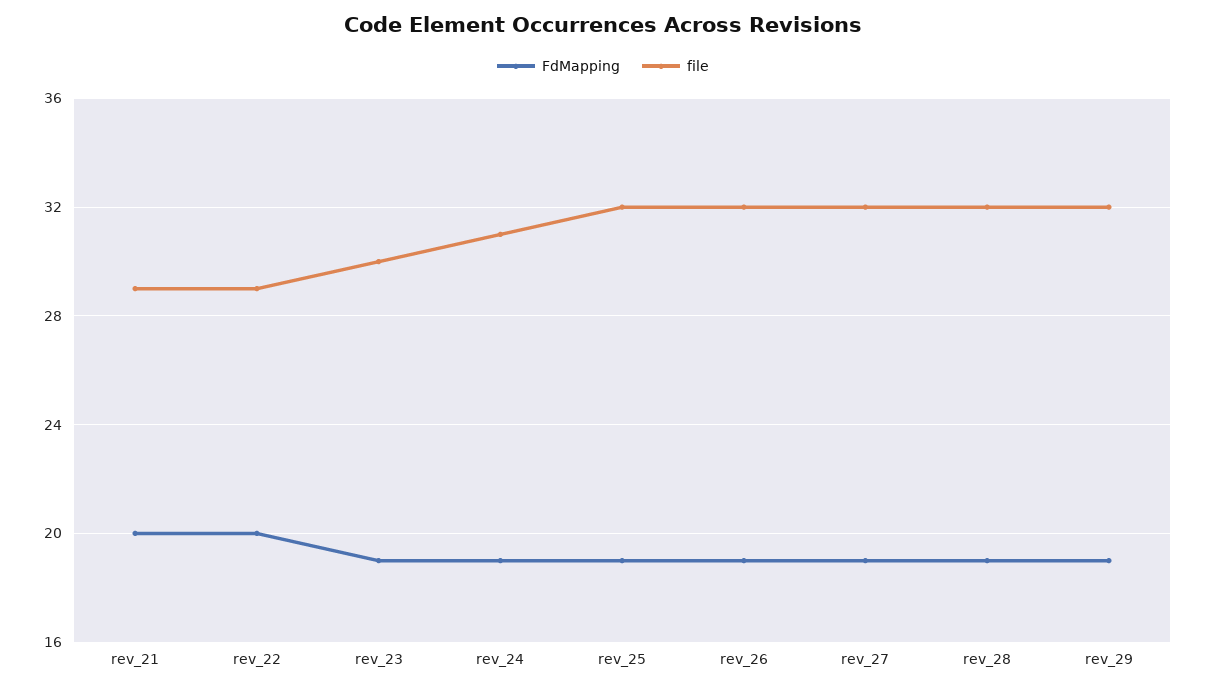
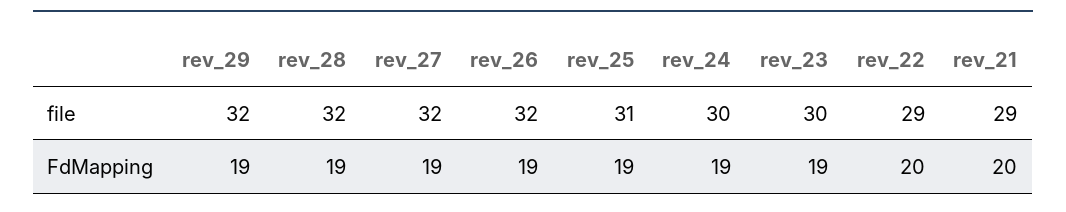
file, rev_24: 31 -> 30
file, rev_25: 32 -> 31

